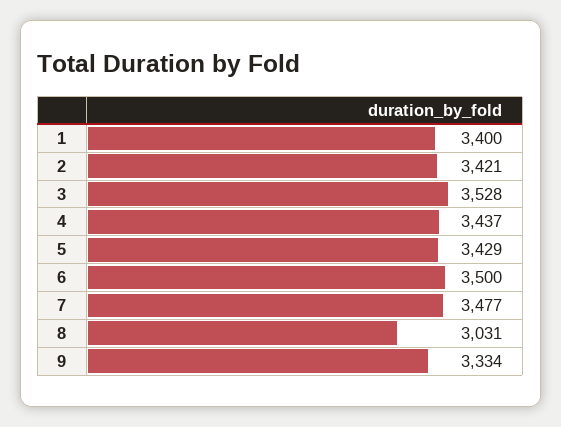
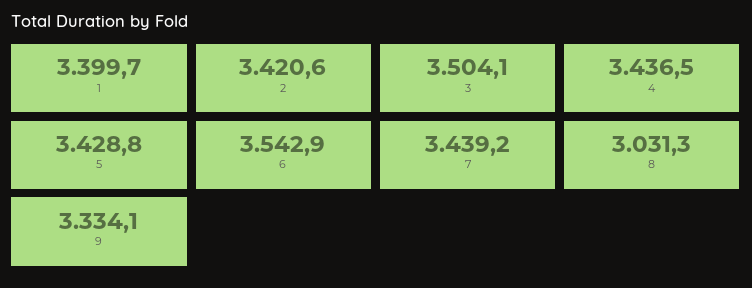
3: 3528 -> 3504.1
6: 3500 -> 3542.9
7: 3477 -> 3439.2

